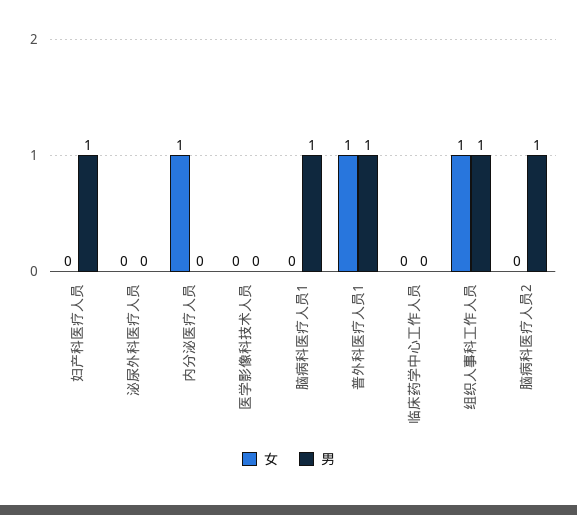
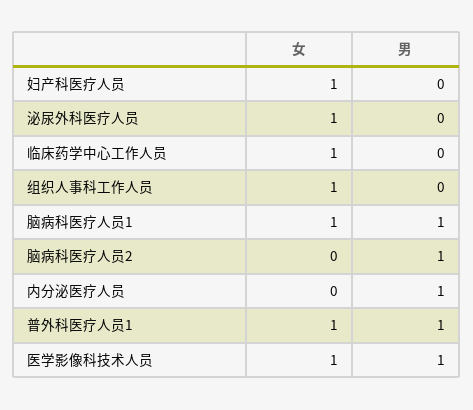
女, 妇产科医疗人员: 0 -> 1
男, 妇产科医疗人员: 1 -> 0
女, 泌尿外科医疗人员: 0 -> 1
女, 内分泌医疗人员: 1 -> 0
男, 内分泌医疗人员: 0 -> 1
女, 医学影像科技术人员: 0 -> 1
男, 医学影像科技术人员: 0 -> 1
女, 脑病科医疗人员1: 0 -> 1
女, 临床药学中心工作人员: 0 -> 1
男, 组织人事科工作人员: 1 -> 0

